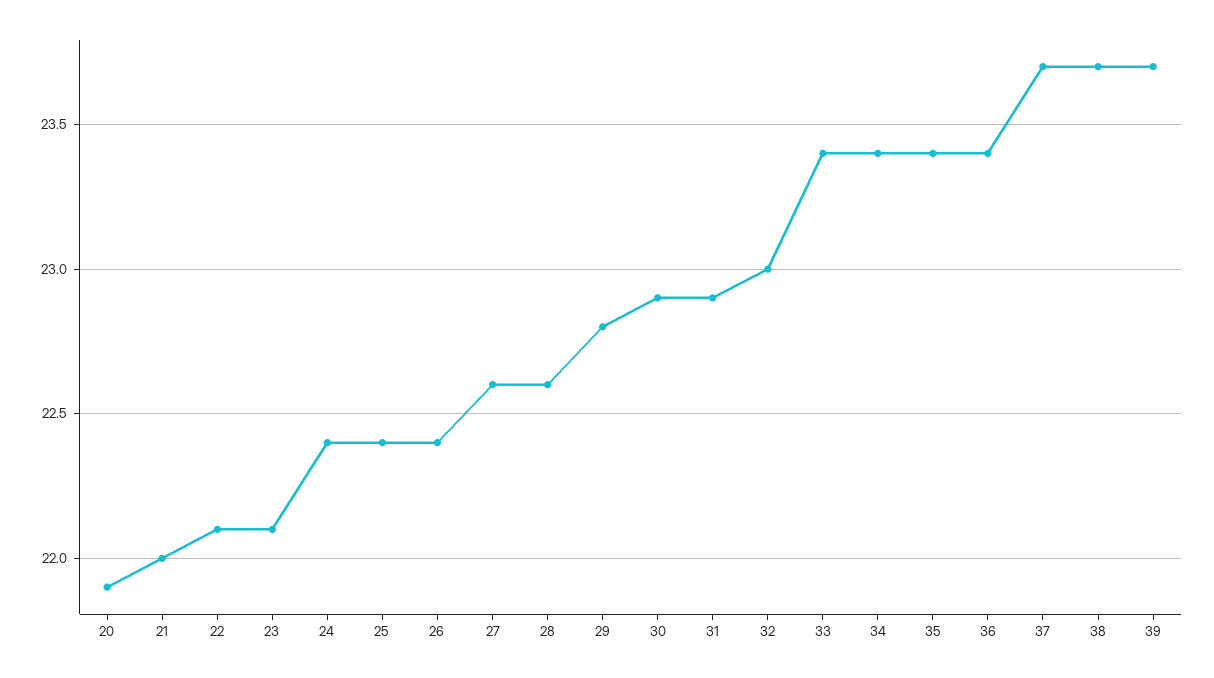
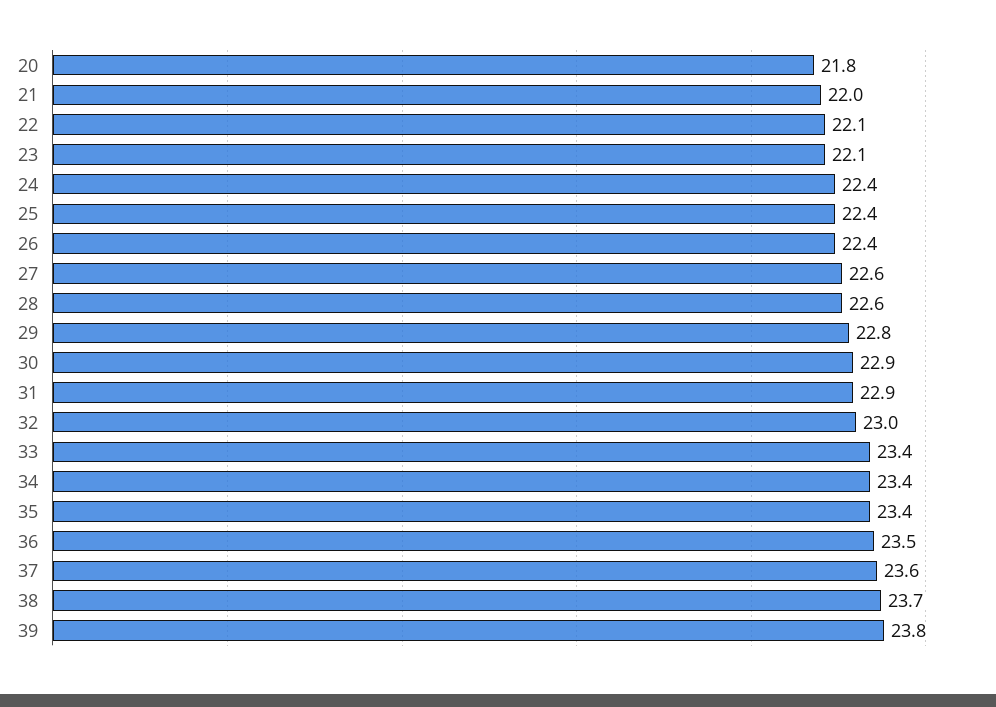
20: 21.9 -> 21.8
36: 23.4 -> 23.5
37: 23.7 -> 23.6
39: 23.7 -> 23.8

